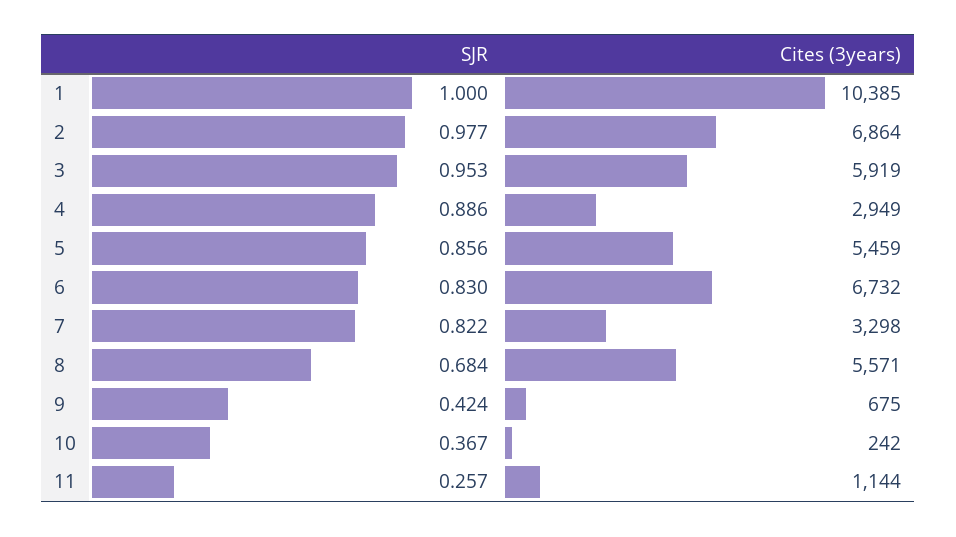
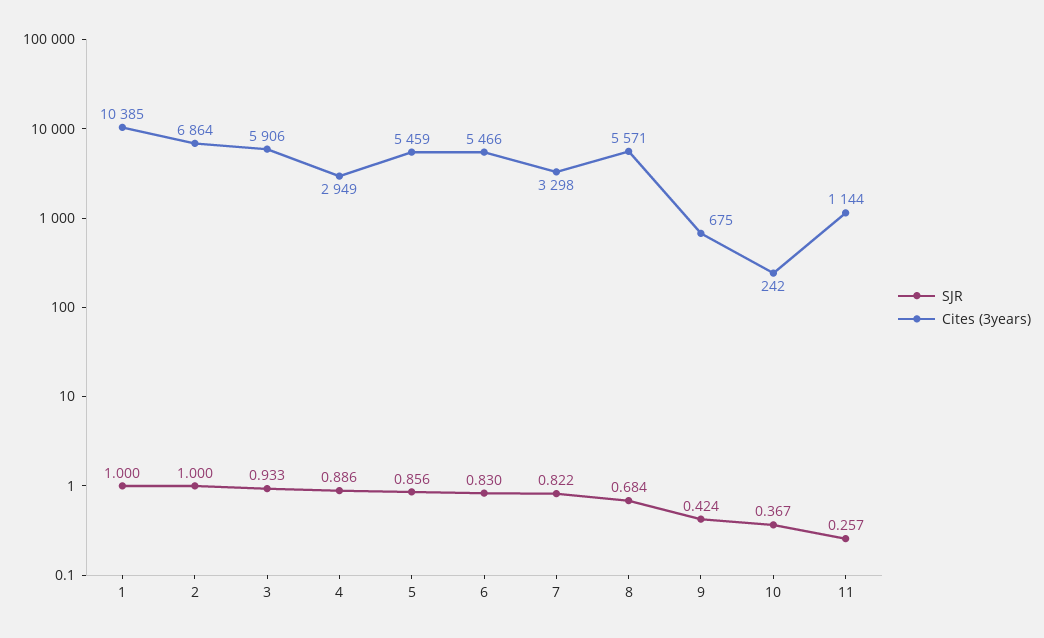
SJR, 2: 0.977 -> 1
SJR, 3: 0.953 -> 0.933
Cites (3years), 3: 5919 -> 5906
Cites (3years), 6: 6732 -> 5466

